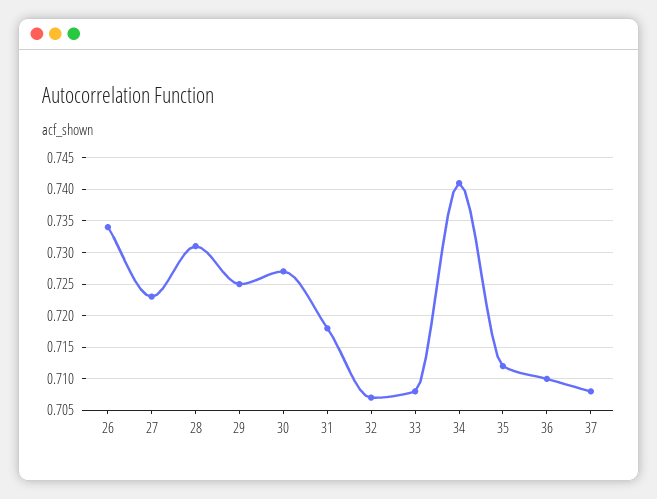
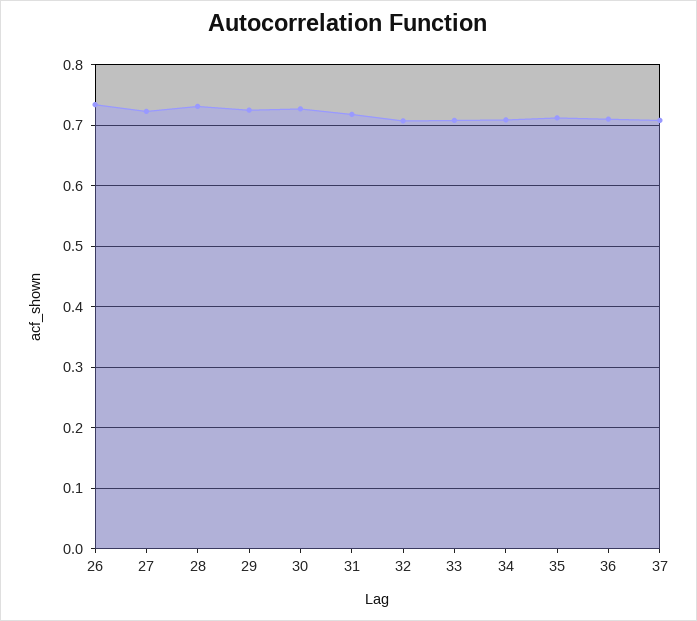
34: 0.741 -> 0.71

